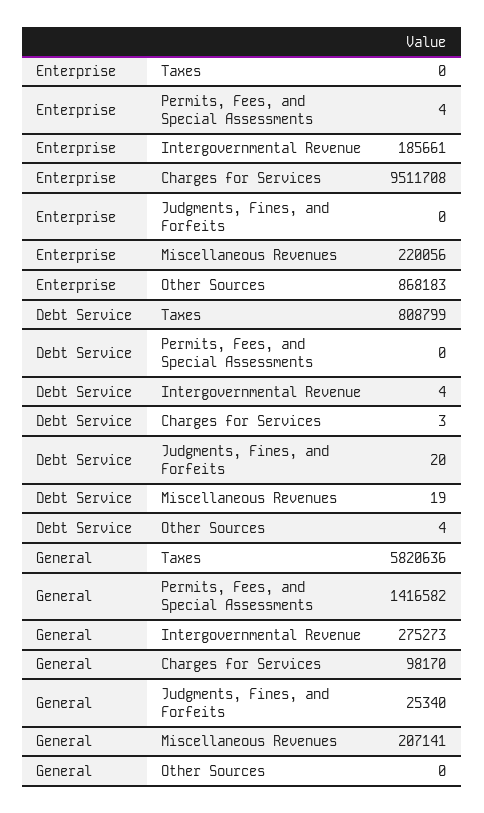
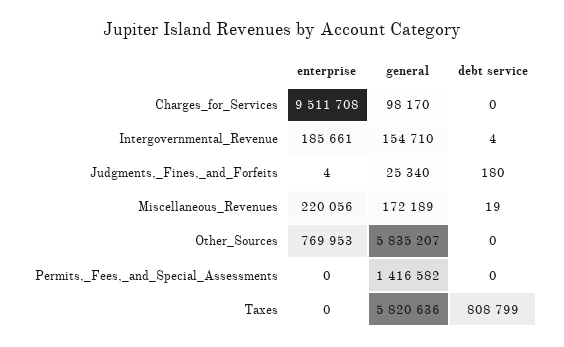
Enterprise, Permits, Fees, and Special Assessments: 4 -> 0
Enterprise, Judgments, Fines, and Forfeits: 0 -> 4
Enterprise, Other Sources: 868183 -> 769953
Debt Service, Charges for Services: 3 -> 0
Debt Service, Judgments, Fines, and Forfeits: 20 -> 180
Debt Service, Other Sources: 4 -> 0
General, Intergovernmental Revenue: 275273 -> 154710
General, Miscellaneous Revenues: 207141 -> 172189
General, Other Sources: 0 -> 5835207

